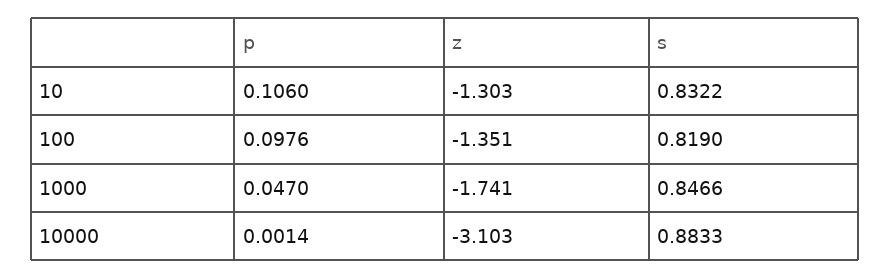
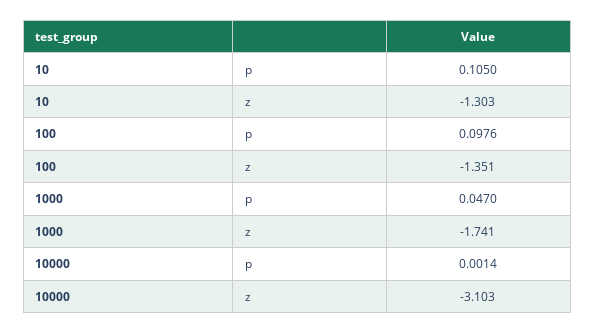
p, 10: 0.106 -> 0.105
s, 10: 0.8322 -> none
s, 100: 0.819 -> none
s, 1000: 0.8466 -> none
s, 10000: 0.8833 -> none

